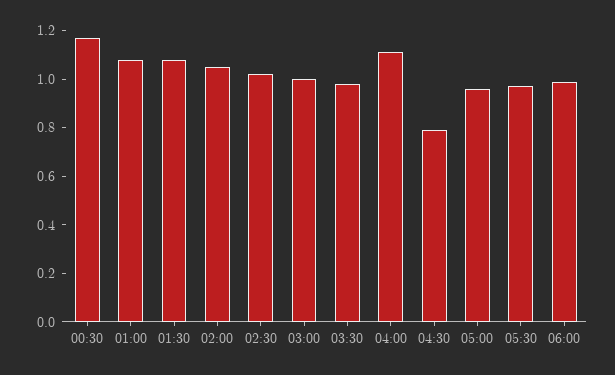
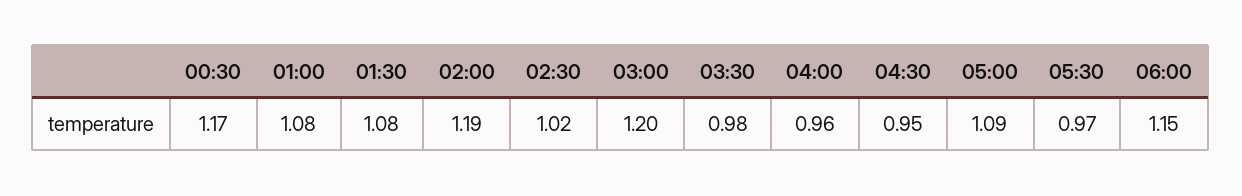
02:00: 1.05 -> 1.19
03:00: 1 -> 1.2
04:00: 1.1 -> 0.96
04:30: 0.8 -> 0.95
05:00: 0.95 -> 1.09
06:00: 1 -> 1.15

